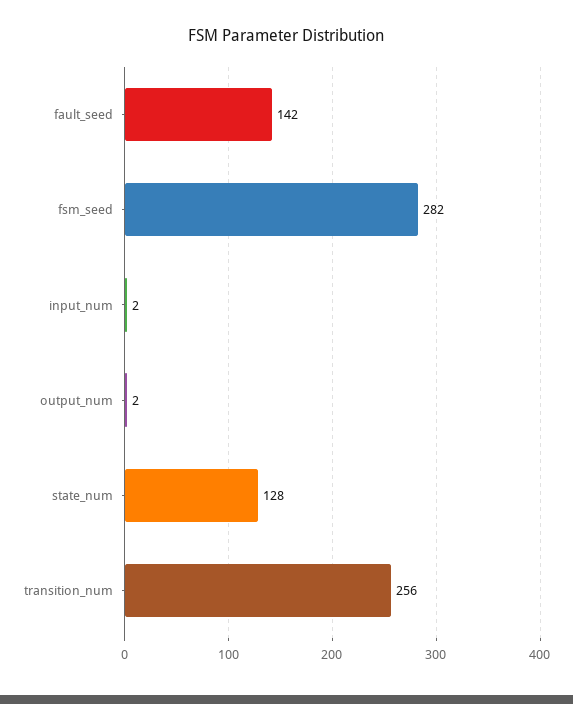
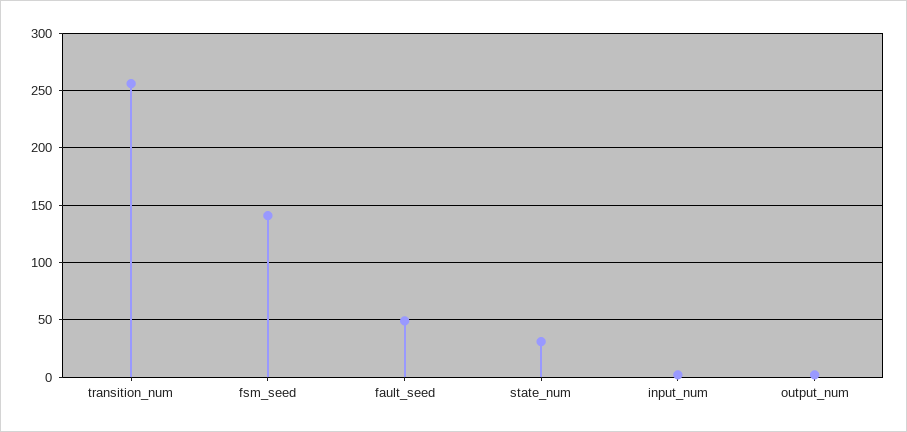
fault_seed: 142 -> 50
fsm_seed: 282 -> 140
state_num: 128 -> 30

